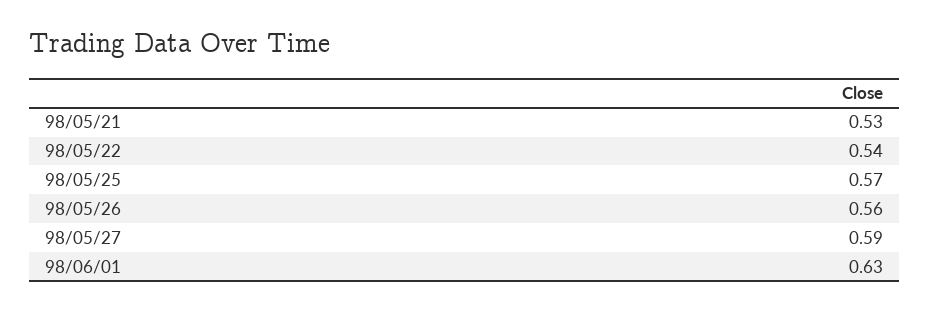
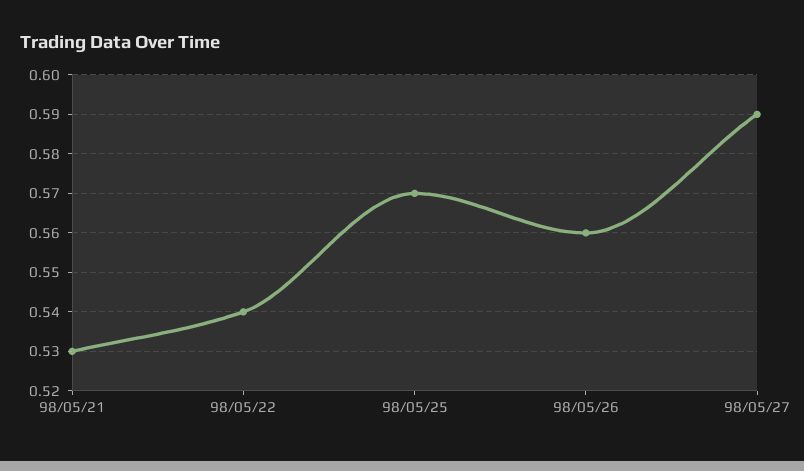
98/06/01: 0.63 -> none

